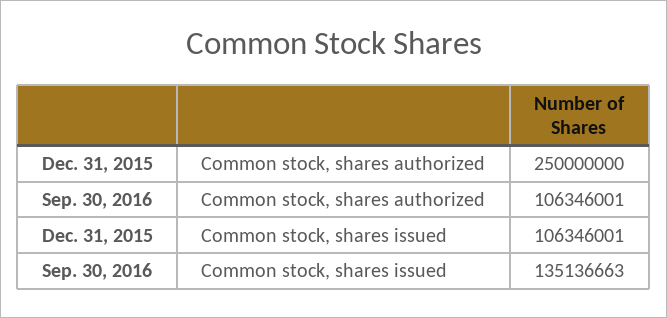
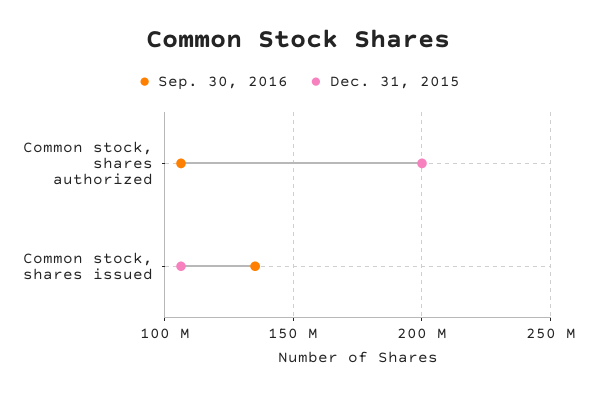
Dec. 31, 2015, Common stock, shares authorized: 250000000 -> 200000000

